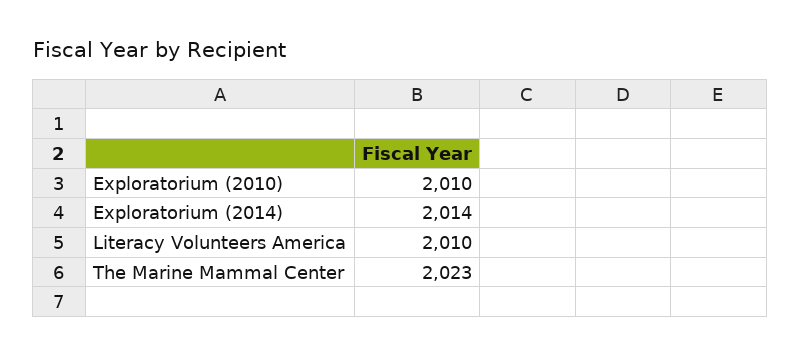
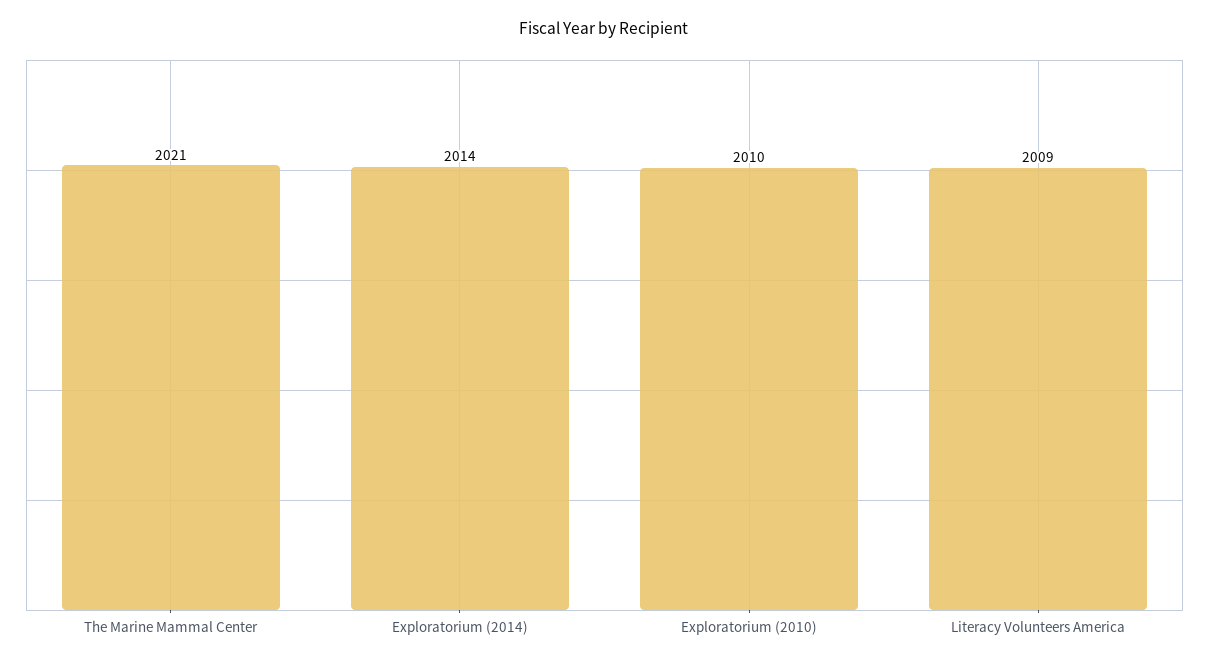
Literacy Volunteers America: 2010 -> 2009
The Marine Mammal Center: 2023 -> 2021

